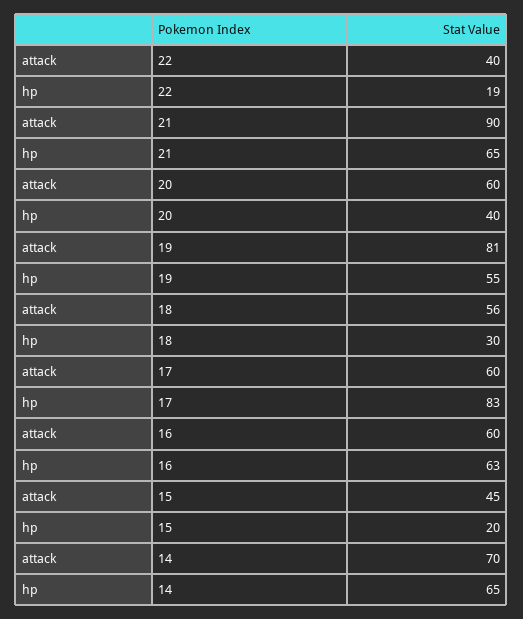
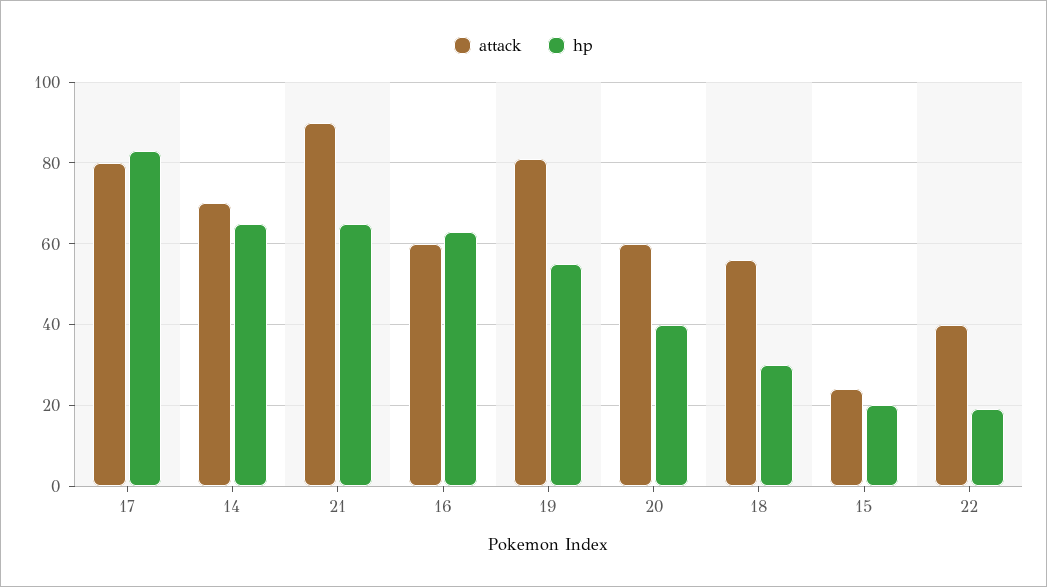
attack, 17: 60 -> 80
attack, 15: 45 -> 25

